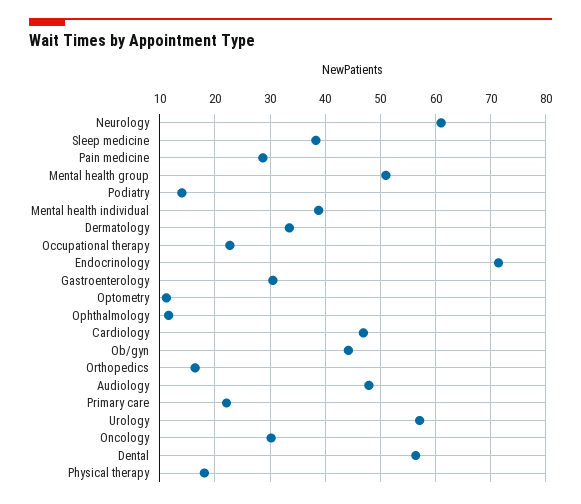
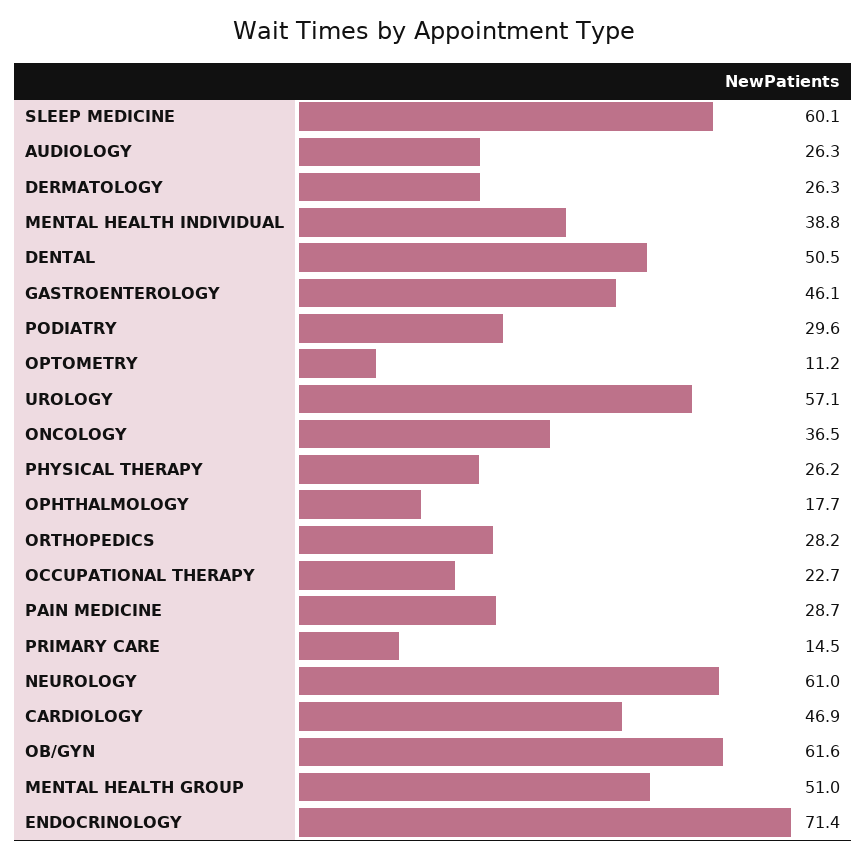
Sleep medicine: 38 -> 60.1
Podiatry: 14 -> 29.6
Dermatology: 34 -> 26.3
Gastroenterology: 30 -> 46.1
Ophthalmology: 12 -> 17.7
Ob/gyn: 44 -> 61.6
Orthopedics: 16 -> 28.2
Audiology: 48 -> 26.3
Primary care: 22 -> 14.5
Oncology: 30 -> 36.5
Dental: 56 -> 50.5
Physical therapy: 18 -> 26.2

